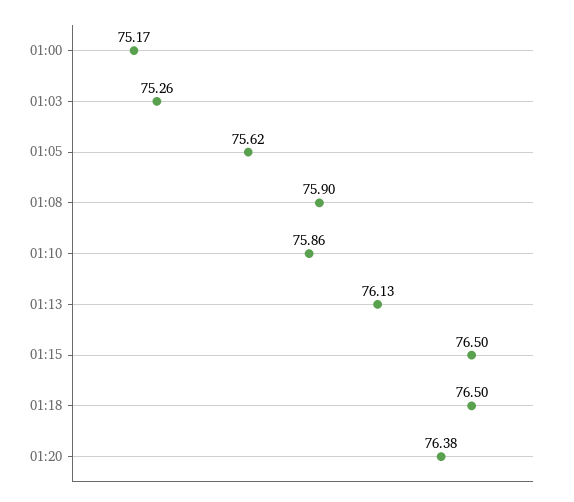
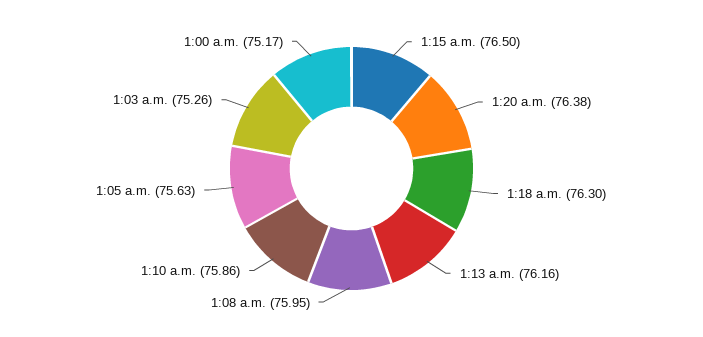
01:05: 75.62 -> 75.63
01:08: 75.9 -> 75.95
01:13: 76.13 -> 76.16
01:18: 76.5 -> 76.3

